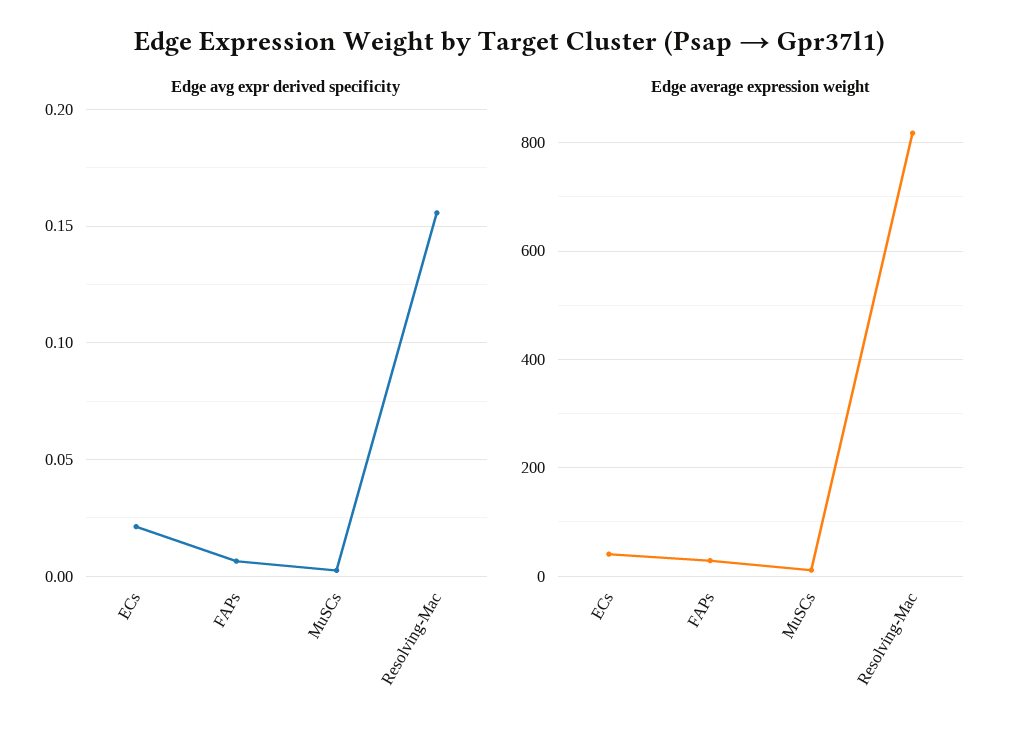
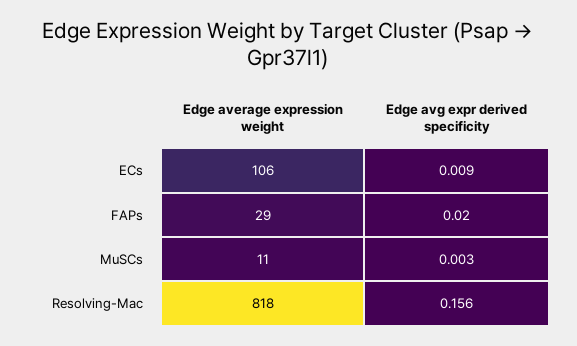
Edge avg expr derived specificity, ECs: 0.02 -> 0.009
Edge avg expr derived specificity, FAPs: 0.005 -> 0.02
Edge average expression weight, ECs: 40 -> 106

